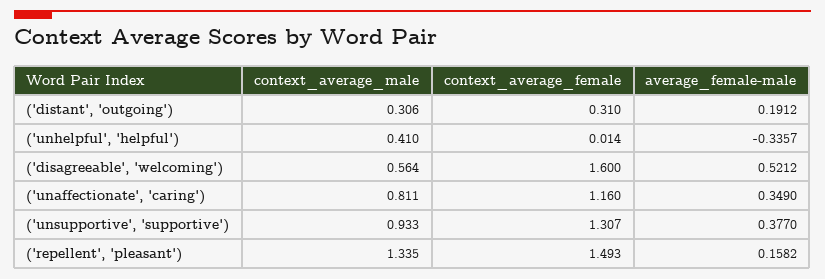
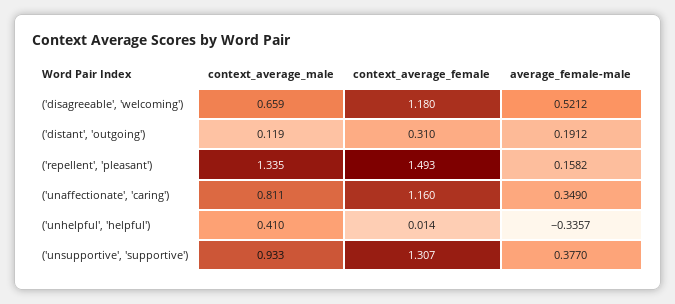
context_average_male, ('distant', 'outgoing'): 0.306 -> 0.119
context_average_male, ('disagreeable', 'welcoming'): 0.564 -> 0.659
context_average_female, ('disagreeable', 'welcoming'): 1.6 -> 1.18

